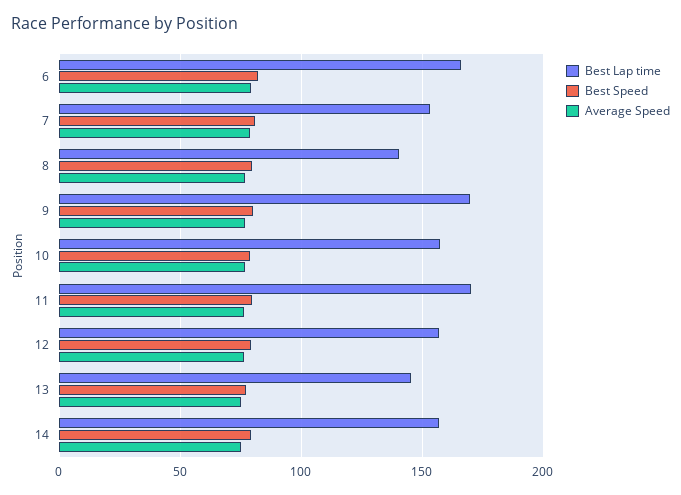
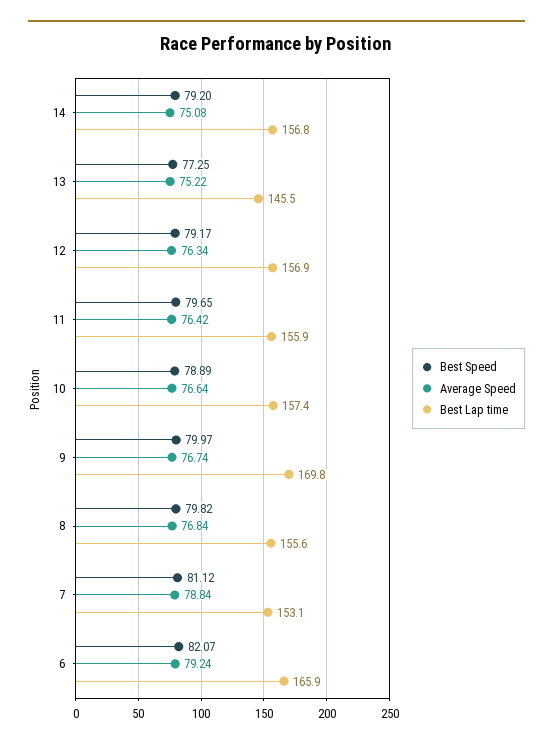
Best Lap time, 8: 140 -> 155.6
Best Lap time, 11: 170 -> 155.9

